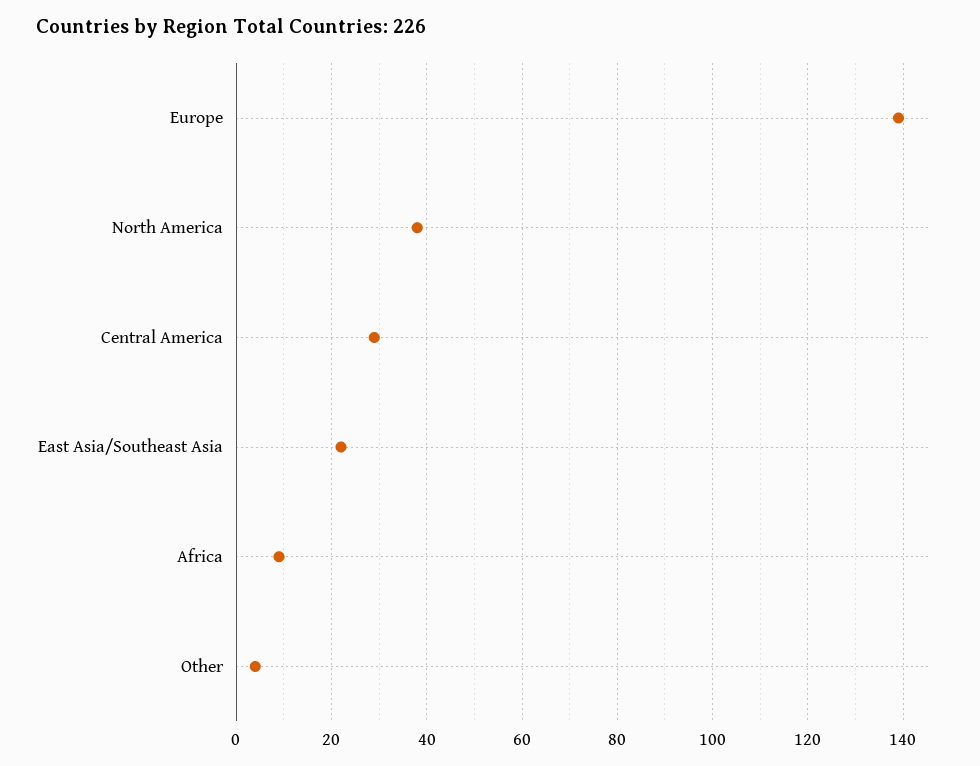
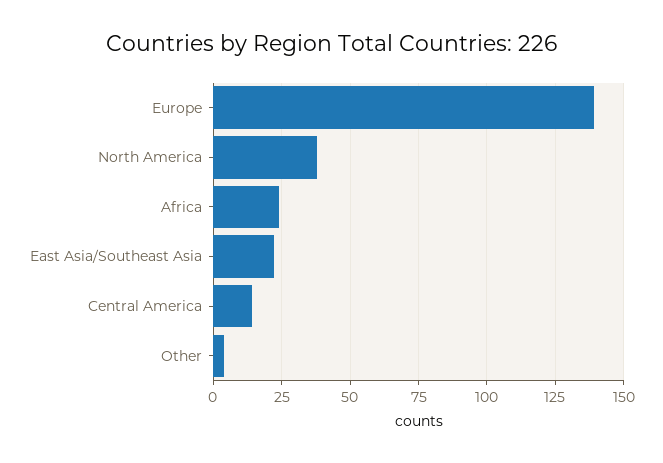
Central America: 30 -> 15
Africa: 10 -> 25

